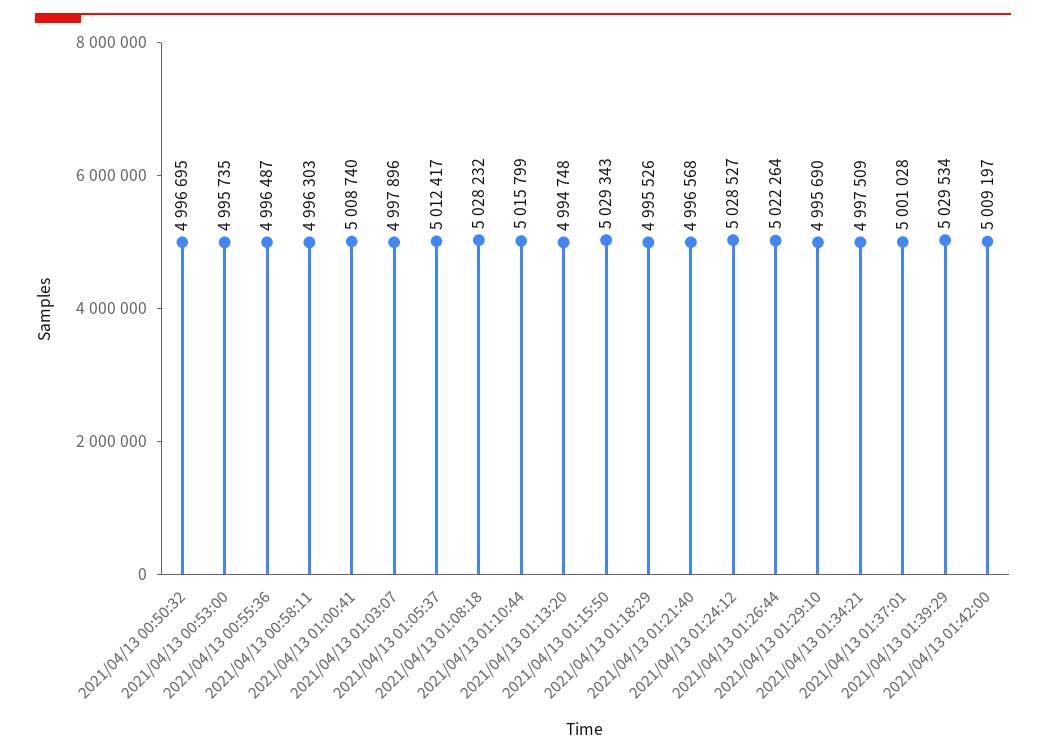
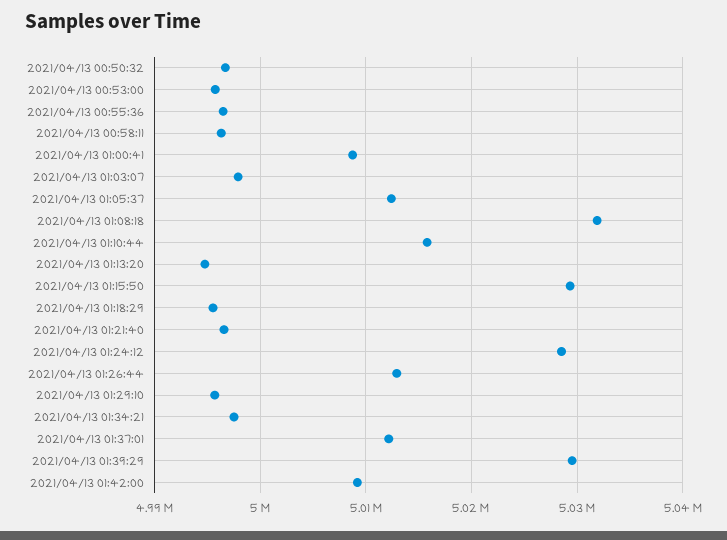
2021/04/13 01:08:18: 5028232 -> 5032000
2021/04/13 01:26:44: 5022264 -> 5013000
2021/04/13 01:37:01: 5001028 -> 5012000

